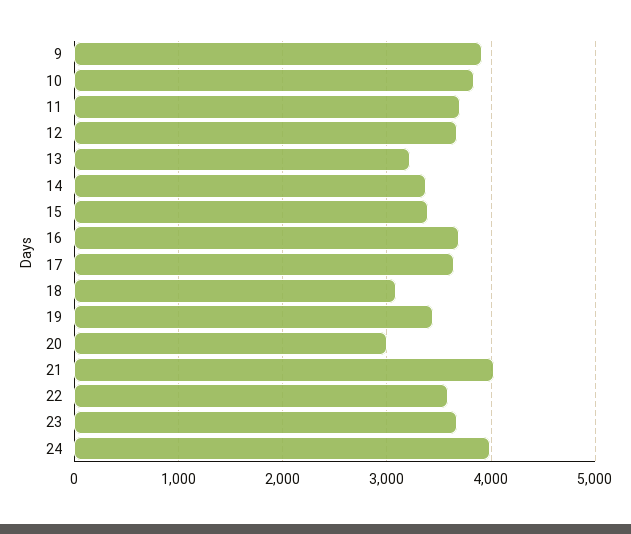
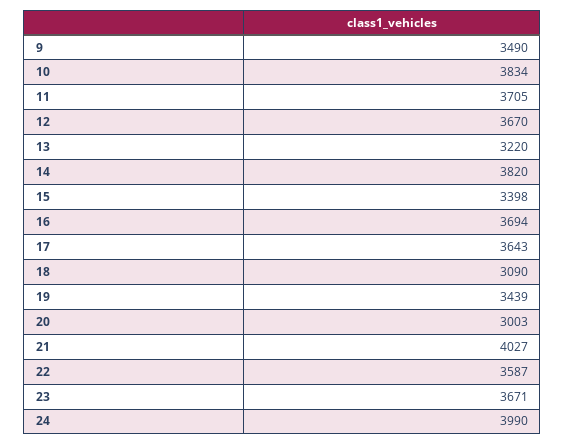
9: 3900 -> 3490
14: 3400 -> 3820

